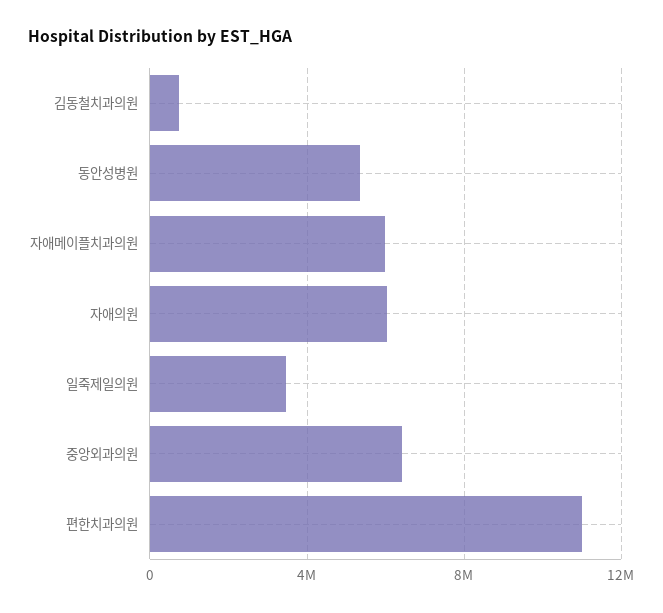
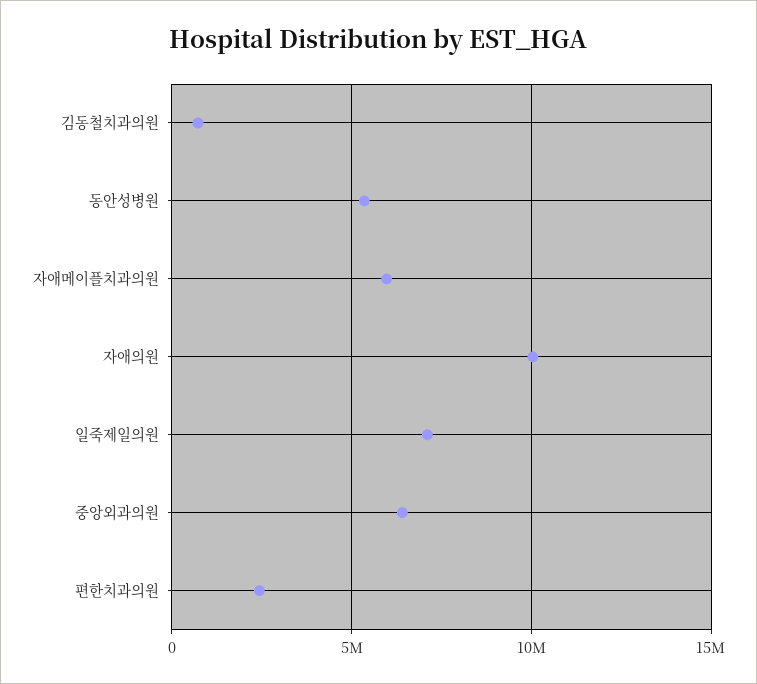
자애의원: 6000000 -> 10000000
일죽제일의원: 3500000 -> 7000000
편한치과의원: 11000000 -> 2500000

